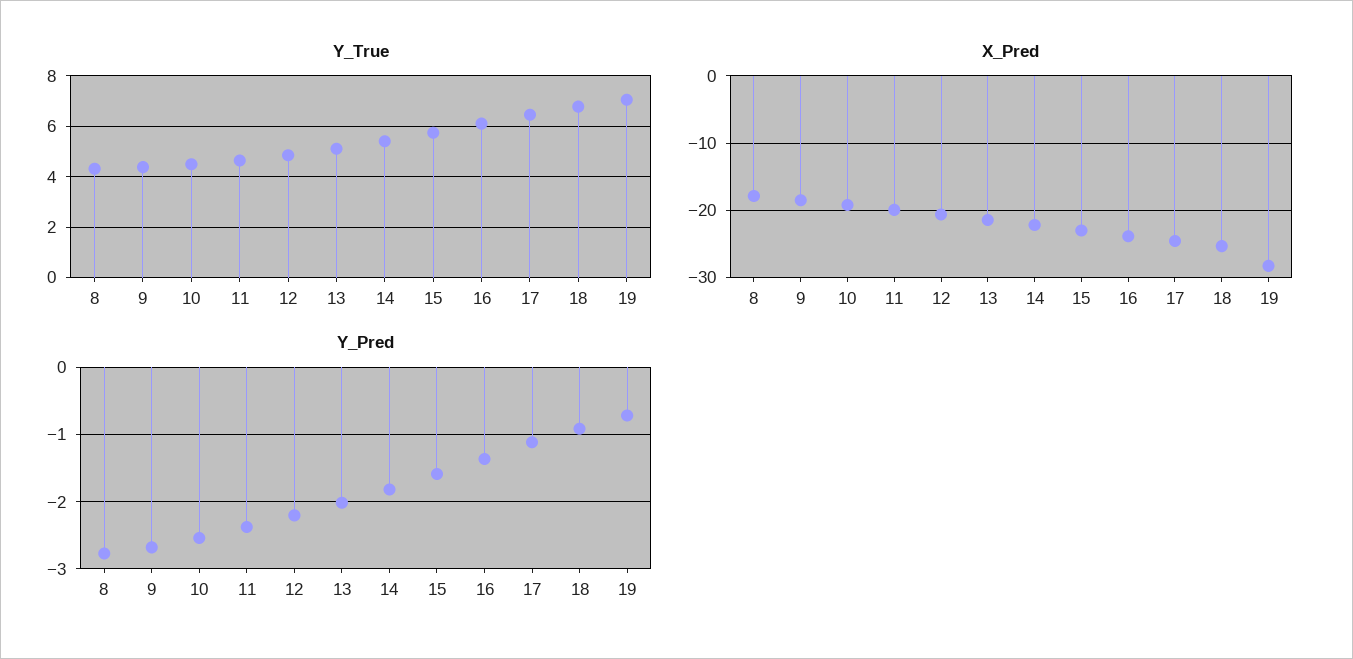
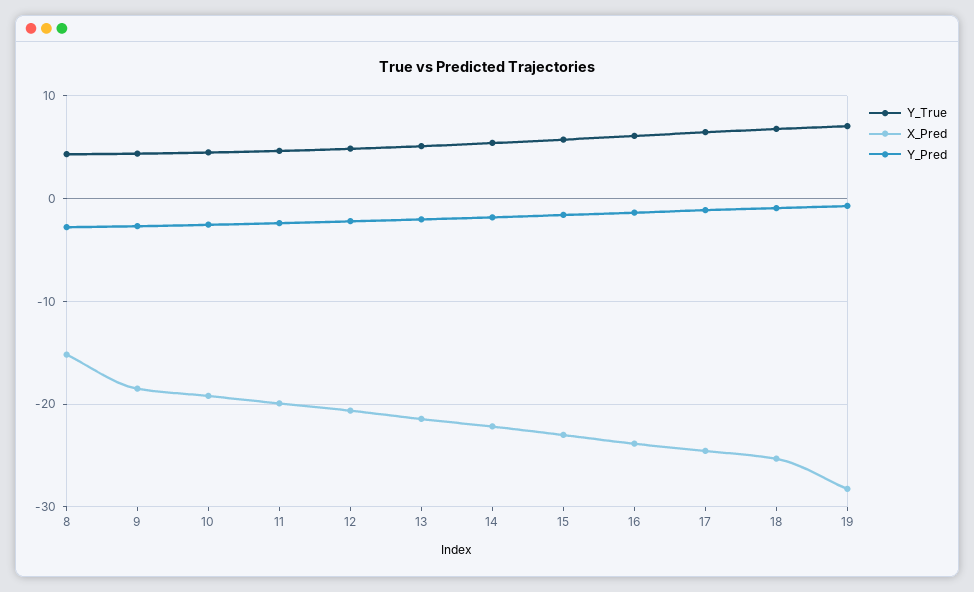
X_Pred, 8: -18 -> -15

